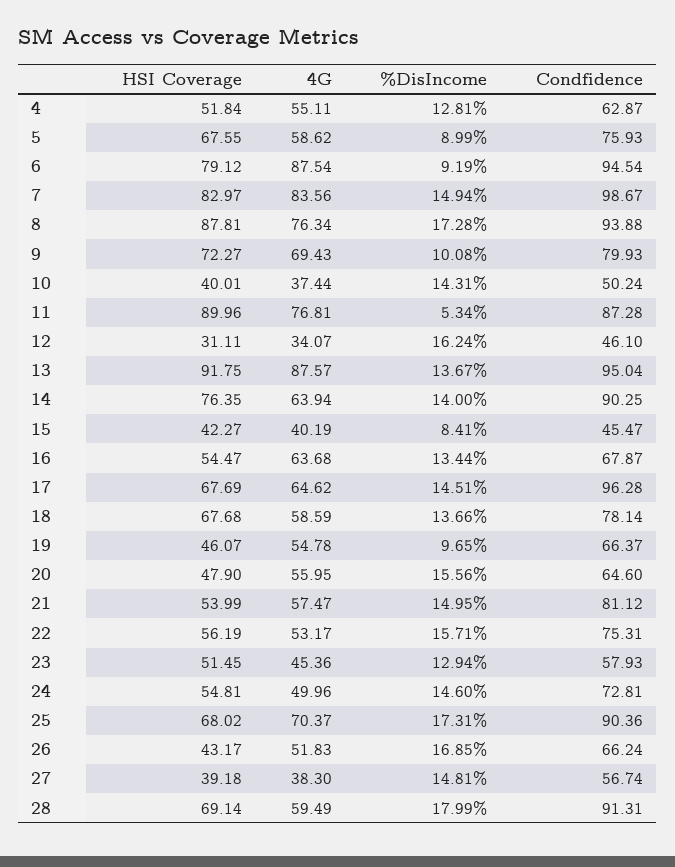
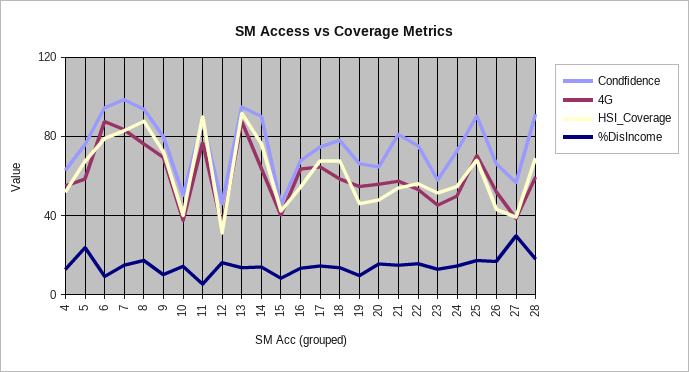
%DisIncome, 5: 8.99 -> 25
Condfidence, 17: 96.28 -> 75
%DisIncome, 27: 14.81 -> 30

